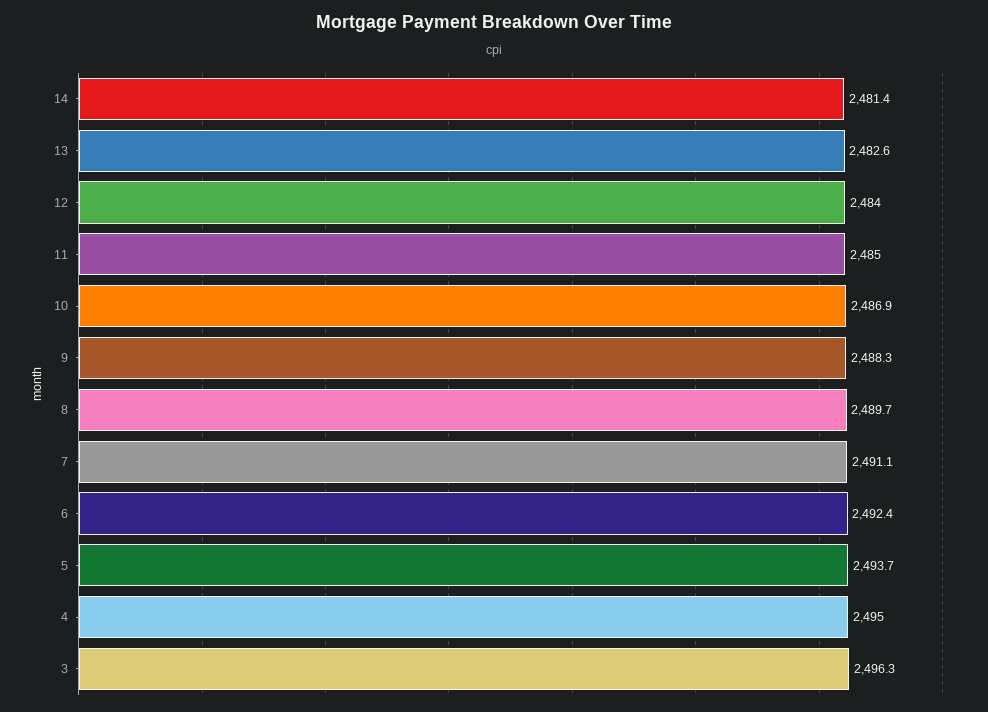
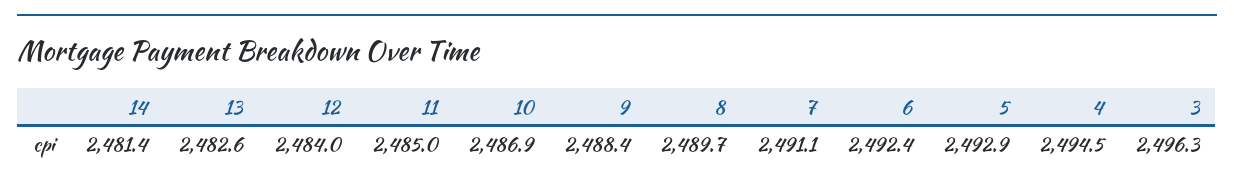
9: 2488.3 -> 2488.4
5: 2493.7 -> 2492.9
4: 2495 -> 2494.5

